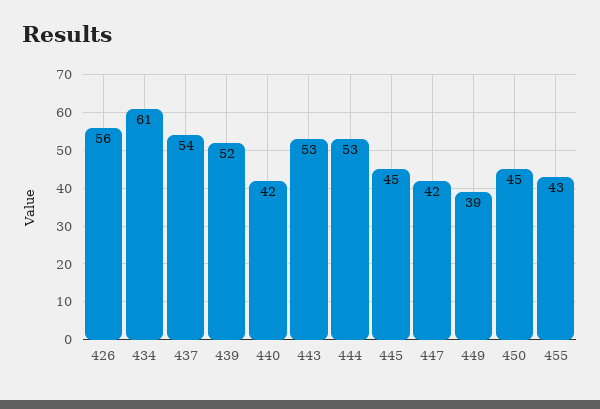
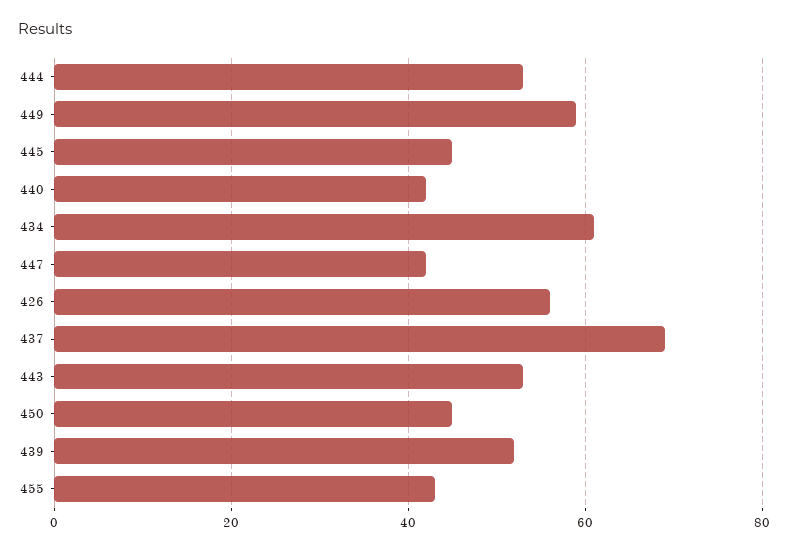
437: 54 -> 70
449: 39 -> 60

